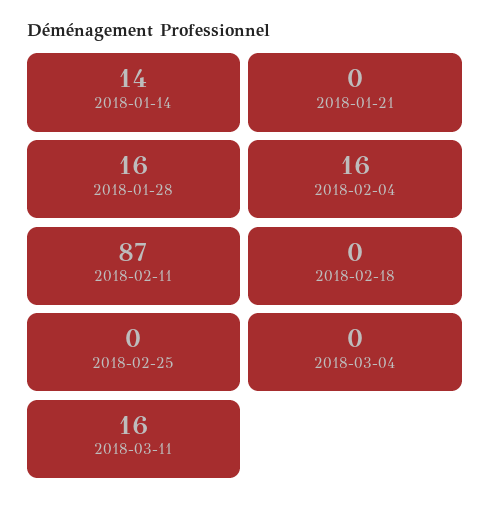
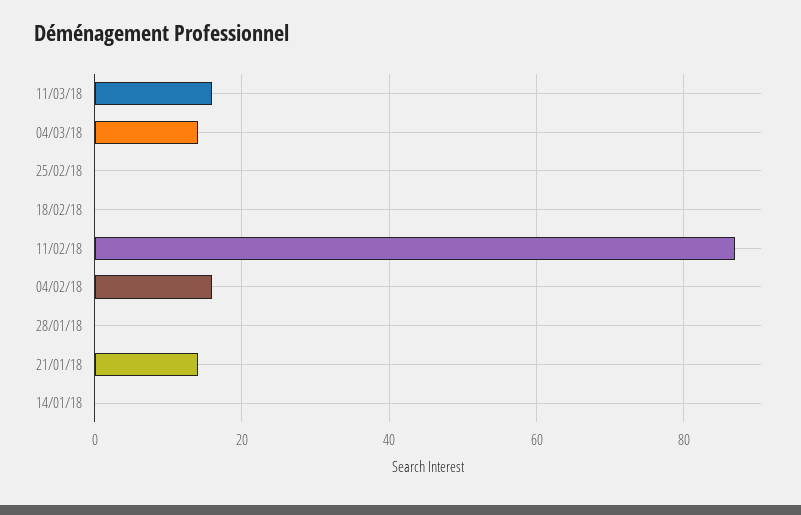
2018-01-14: 14 -> 0
2018-01-21: 0 -> 15
2018-01-28: 16 -> 0
2018-03-04: 0 -> 15

